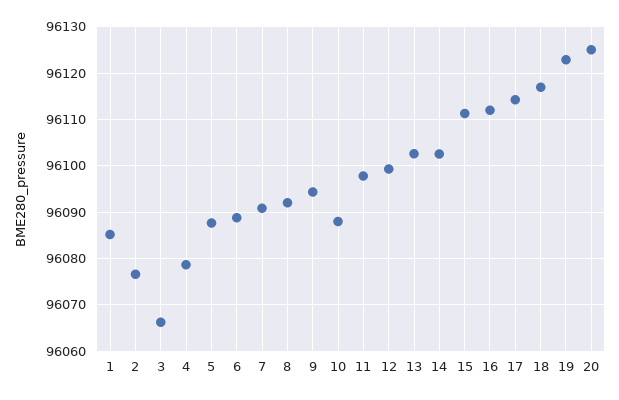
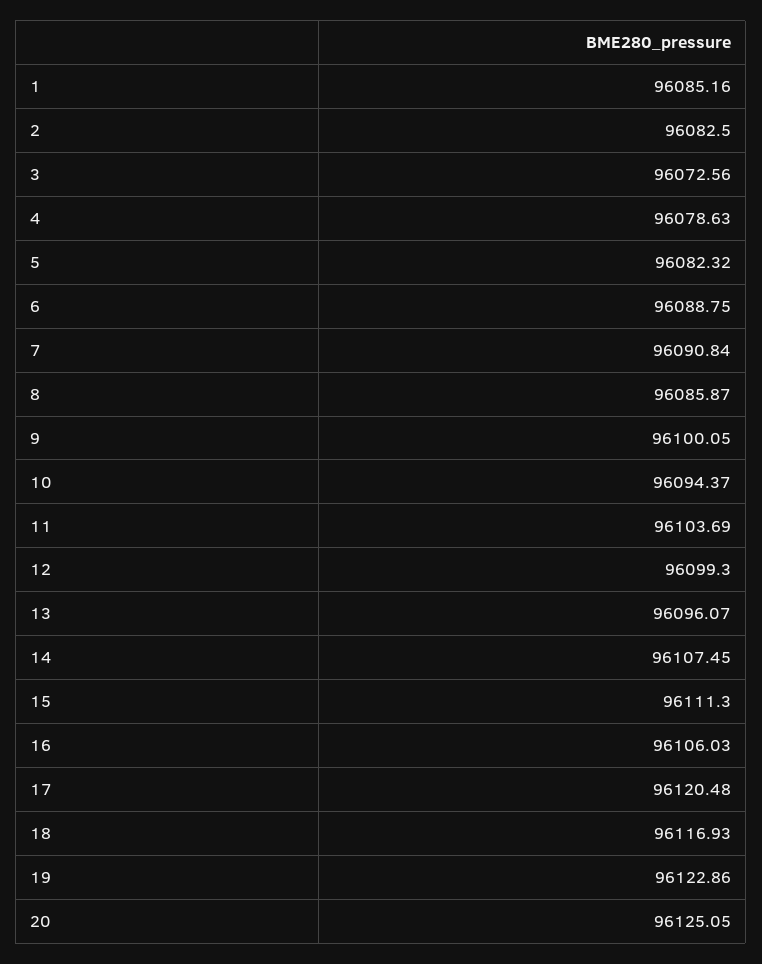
2: 96076 -> 96082.5
3: 96066 -> 96072.56
5: 96088 -> 96082.32
8: 96092 -> 96085.87
9: 96094 -> 96100.05
10: 96088 -> 96094.37
11: 96098 -> 96103.69
13: 96102 -> 96096.07
14: 96102 -> 96107.45
16: 96112 -> 96106.03
17: 96114 -> 96120.48

